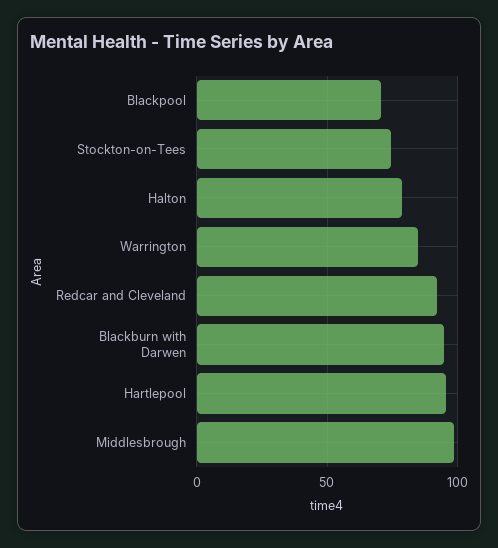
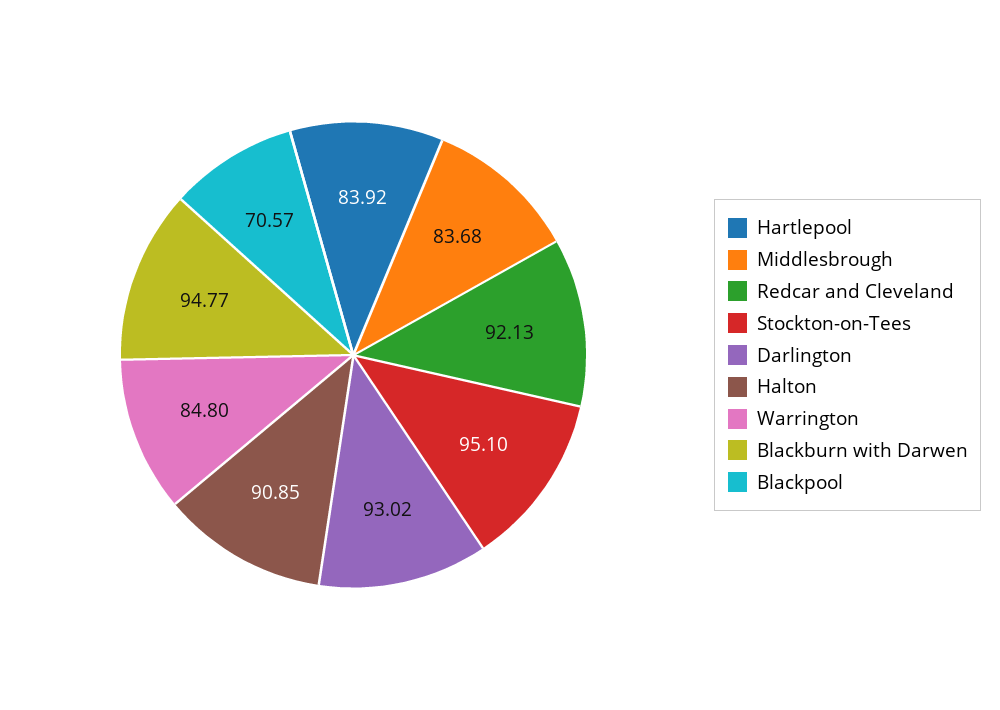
Stockton-on-Tees: 75 -> 95.1
Halton: 80 -> 90.85
Hartlepool: 95 -> 83.92
Middlesbrough: 100 -> 83.68
Darlington: none -> 93.02

